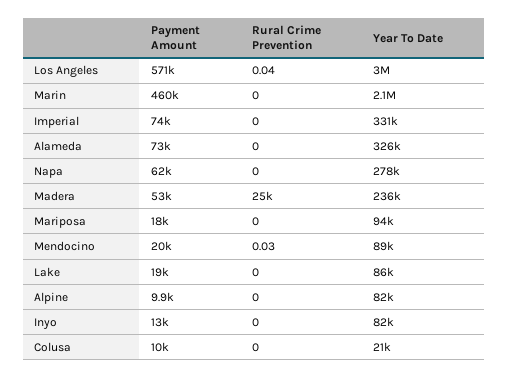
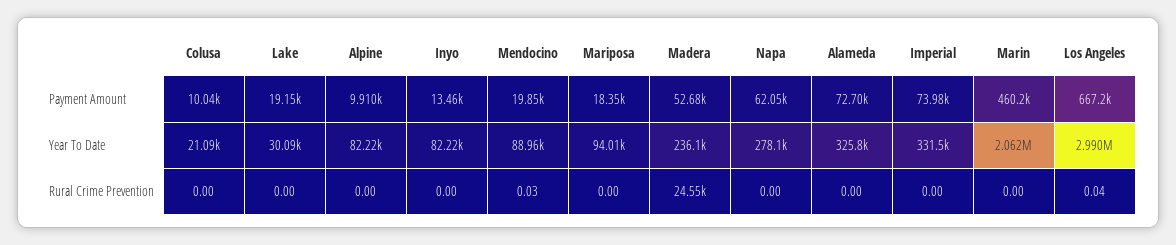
Payment Amount, Los Angeles: 571000 -> 667200
Year To Date, Lake: 86000 -> 30090

